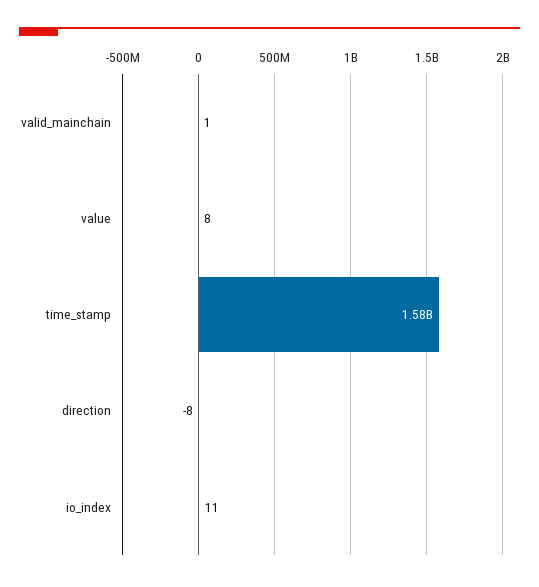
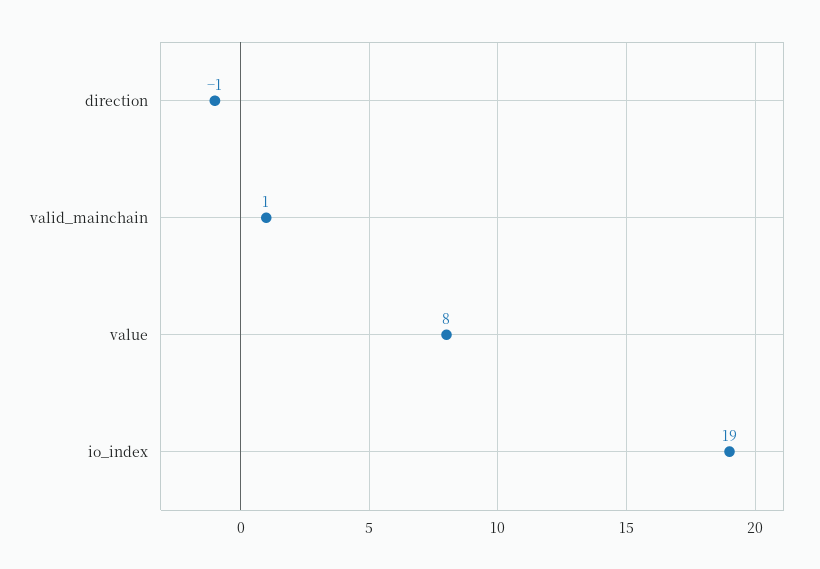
time_stamp: 1580000000 -> none
direction: -8 -> -1
io_index: 11 -> 19

